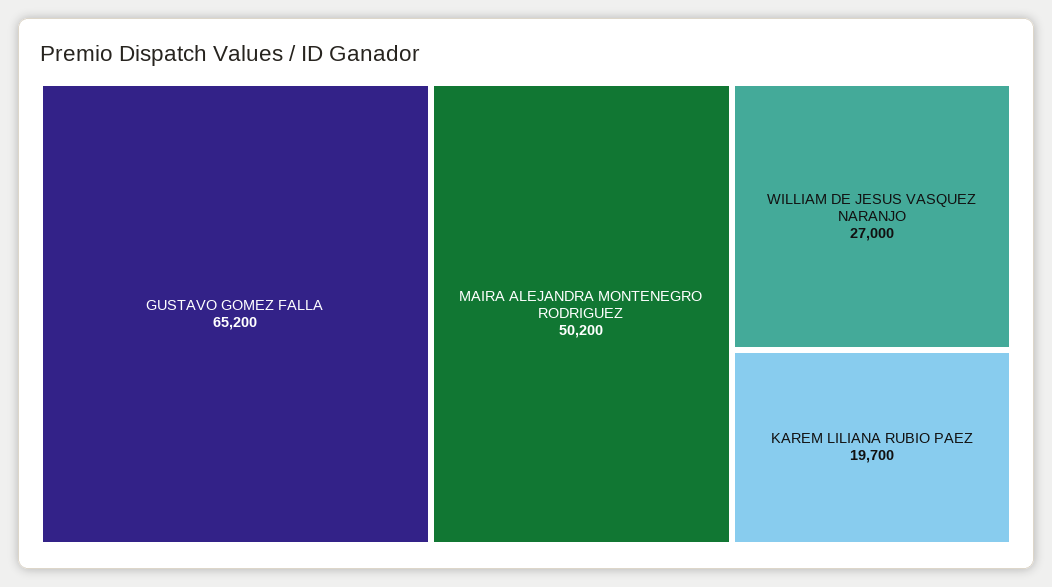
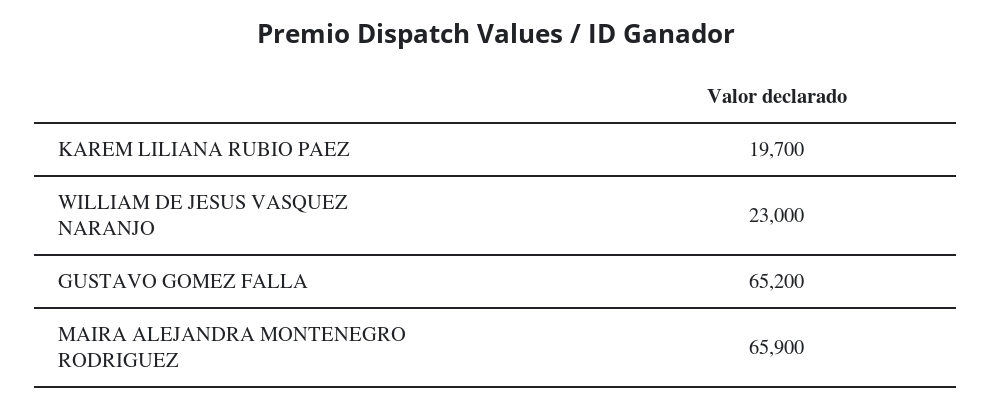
MAIRA ALEJANDRA MONTENEGRO RODRIGUEZ: 50200 -> 65900
WILLIAM DE JESUS VASQUEZ NARANJO: 27000 -> 23000

